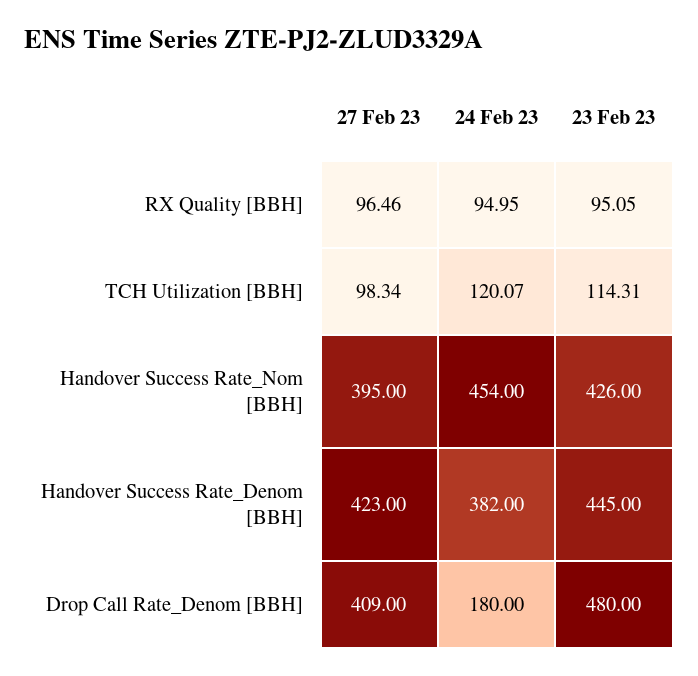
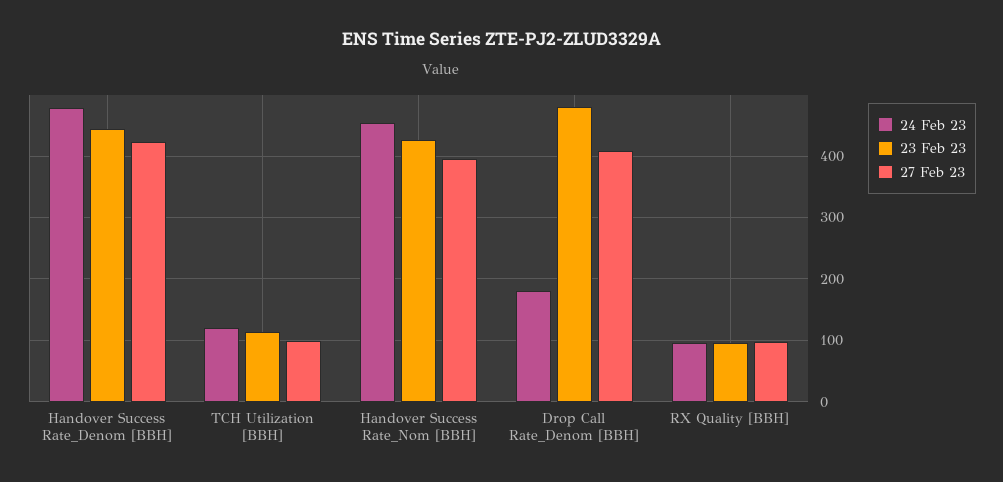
24 Feb 23, Handover Success Rate_Denom [BBH]: 382 -> 480

